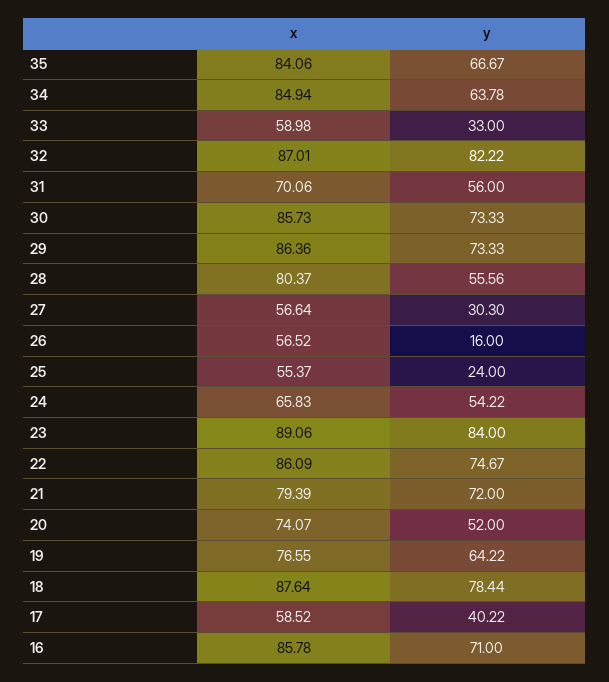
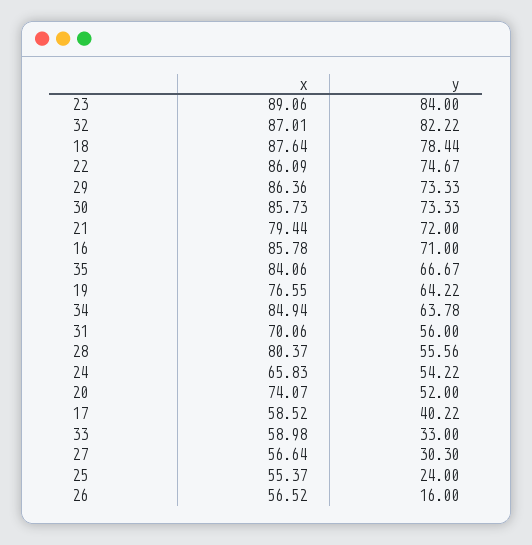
x, 21: 79.39 -> 79.44

